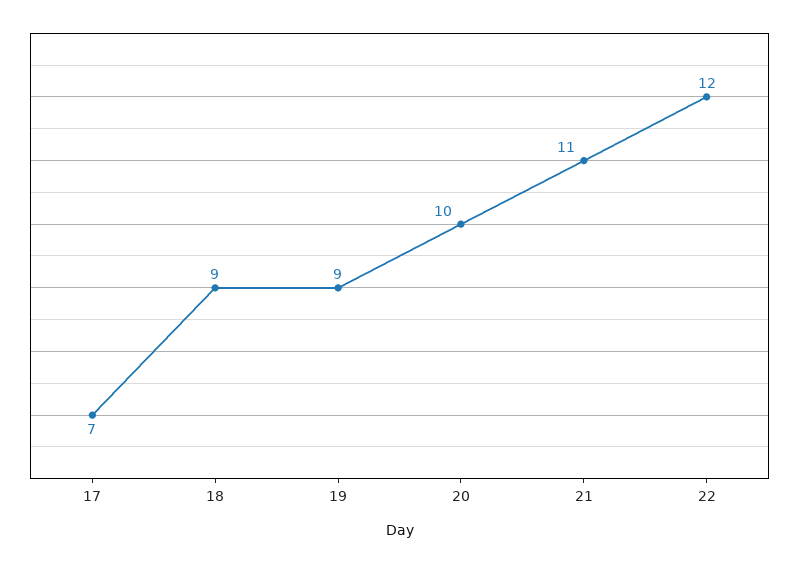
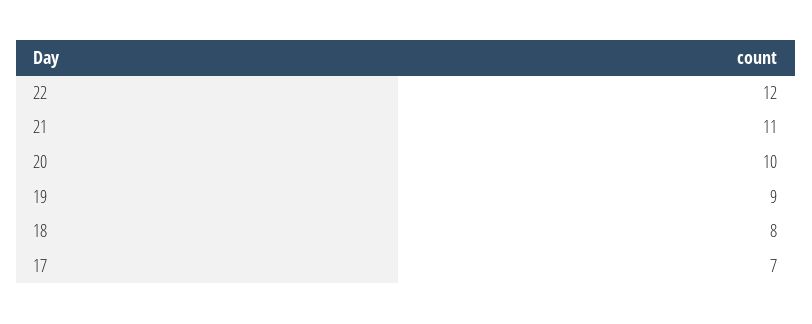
18: 9 -> 8

